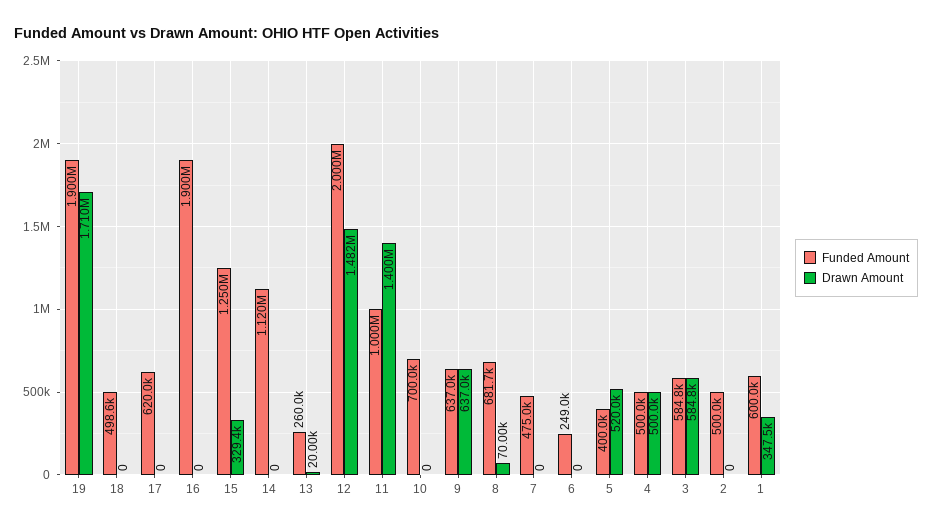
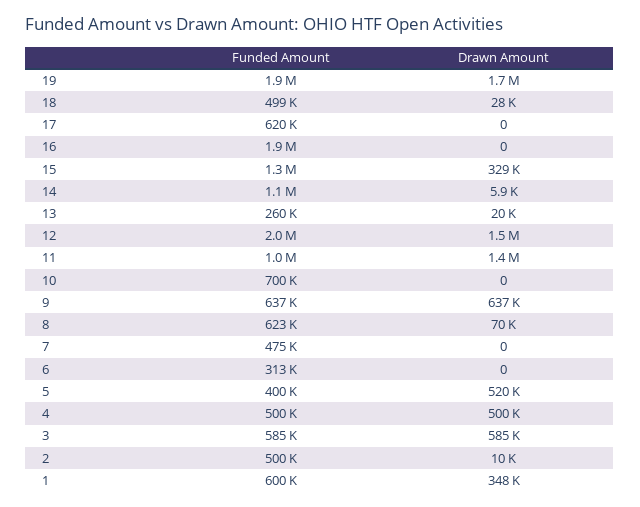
Drawn Amount, 18: 0 -> 28000
Drawn Amount, 14: 0 -> 5900
Funded Amount, 8: 681700 -> 623000
Funded Amount, 6: 249000 -> 313000
Drawn Amount, 2: 0 -> 10000

